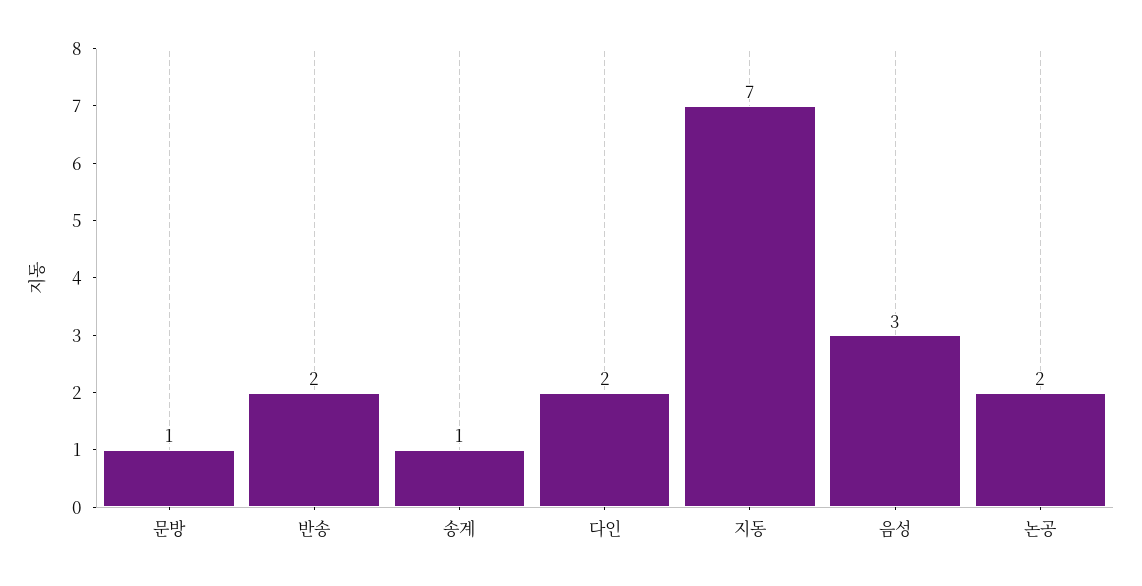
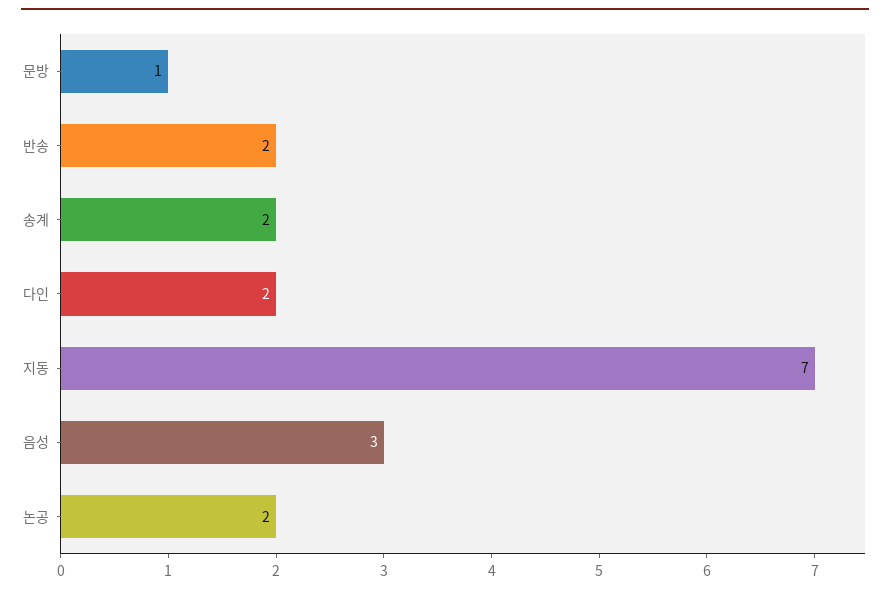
송계: 1 -> 2

